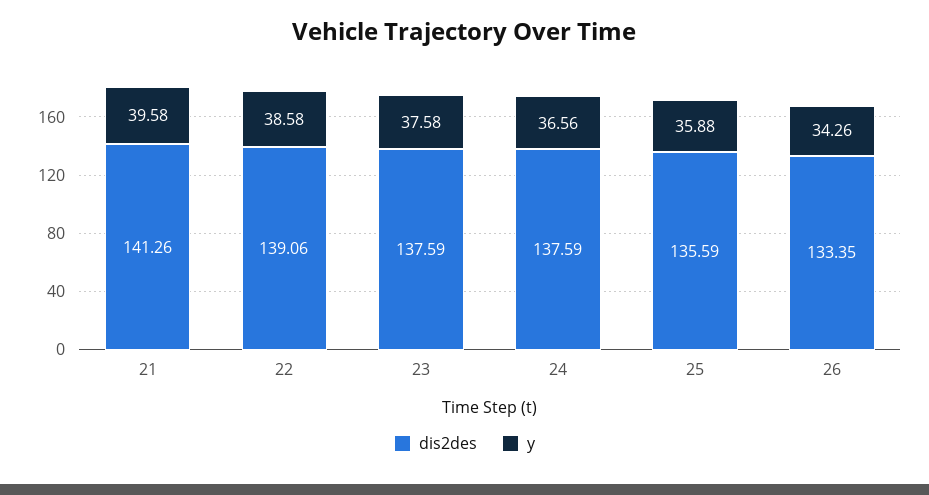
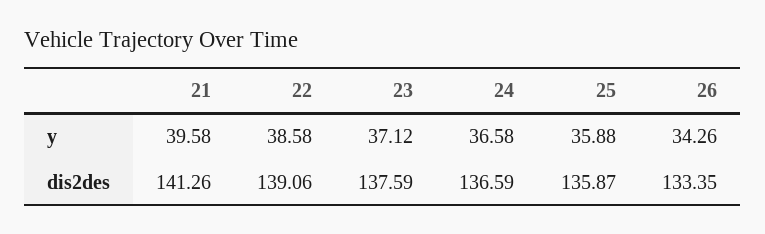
y, 23: 37.58 -> 37.12
dis2des, 24: 137.59 -> 136.59
y, 24: 36.56 -> 36.58
dis2des, 25: 135.59 -> 135.87

